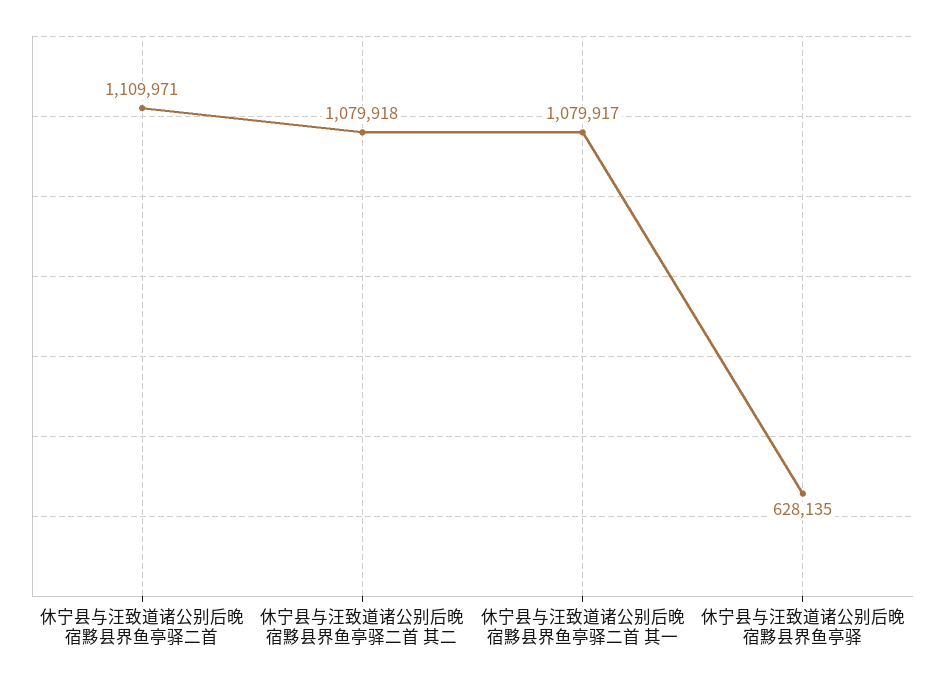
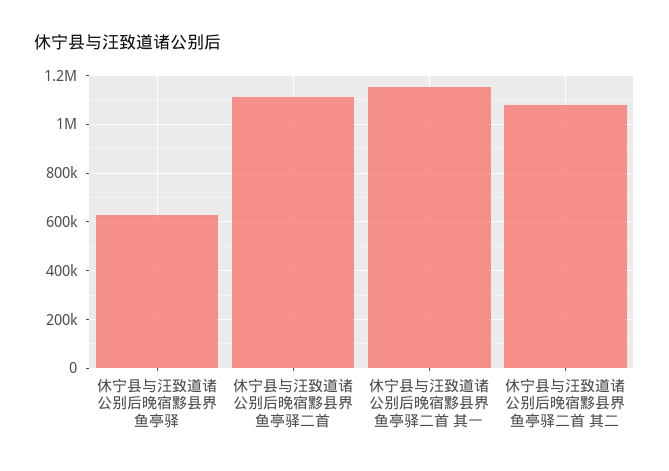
休宁县与汪致道诸公别后晚宿黟县界鱼亭驿二首 其一: 1079917 -> 1150000

